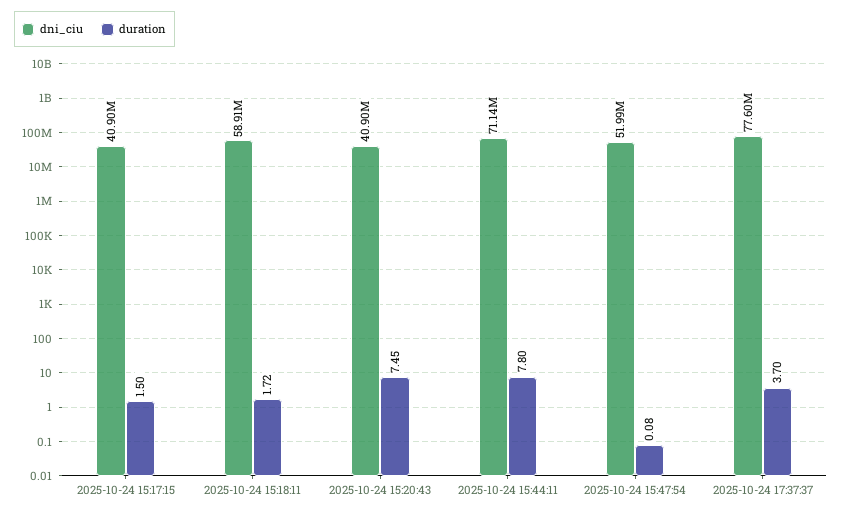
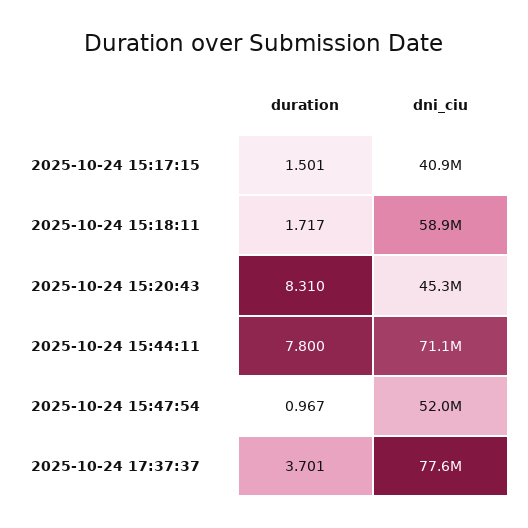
dni_ciu, 2025-10-24 15:20:43: 40900000 -> 45300000
duration, 2025-10-24 15:20:43: 7.45 -> 8.31
duration, 2025-10-24 15:47:54: 0.08 -> 0.967

